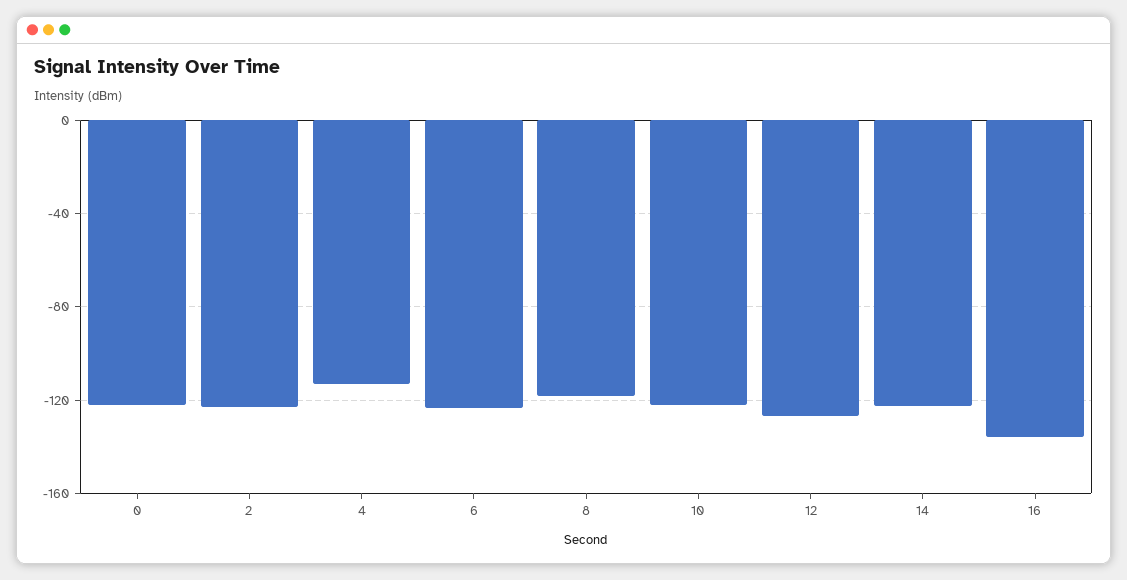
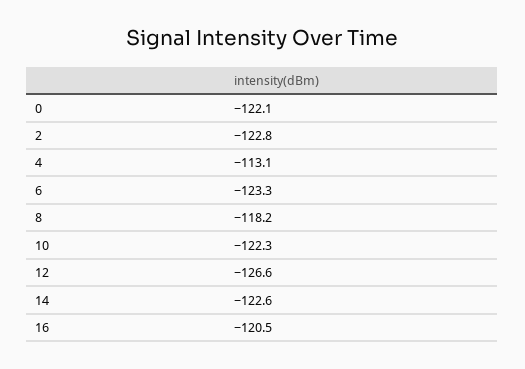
16: -135 -> -120.5

